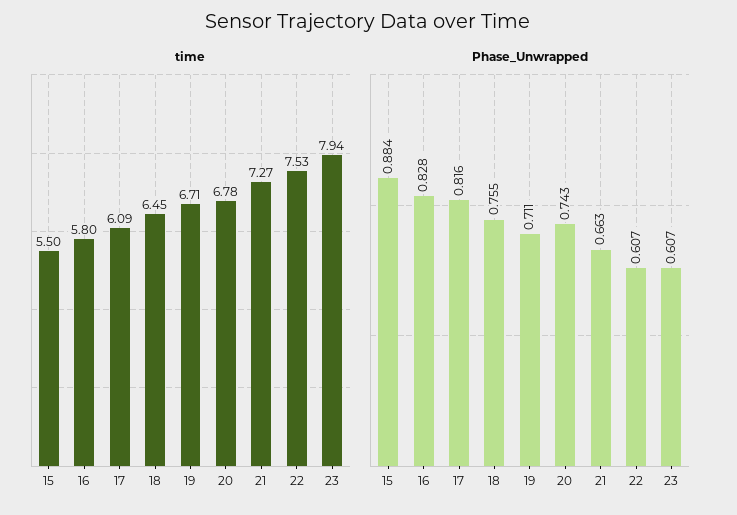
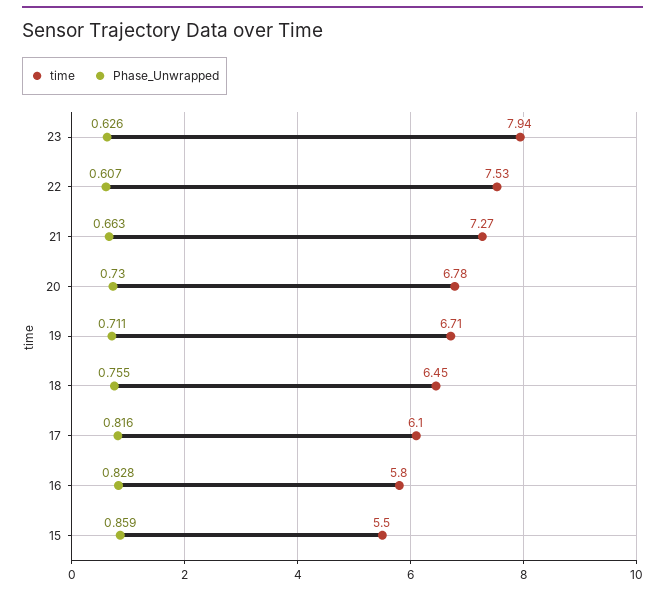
time, 17: 6.09 -> 6.1
Phase_Unwrapped, 15: 0.884 -> 0.859
Phase_Unwrapped, 20: 0.743 -> 0.73
Phase_Unwrapped, 23: 0.607 -> 0.626

